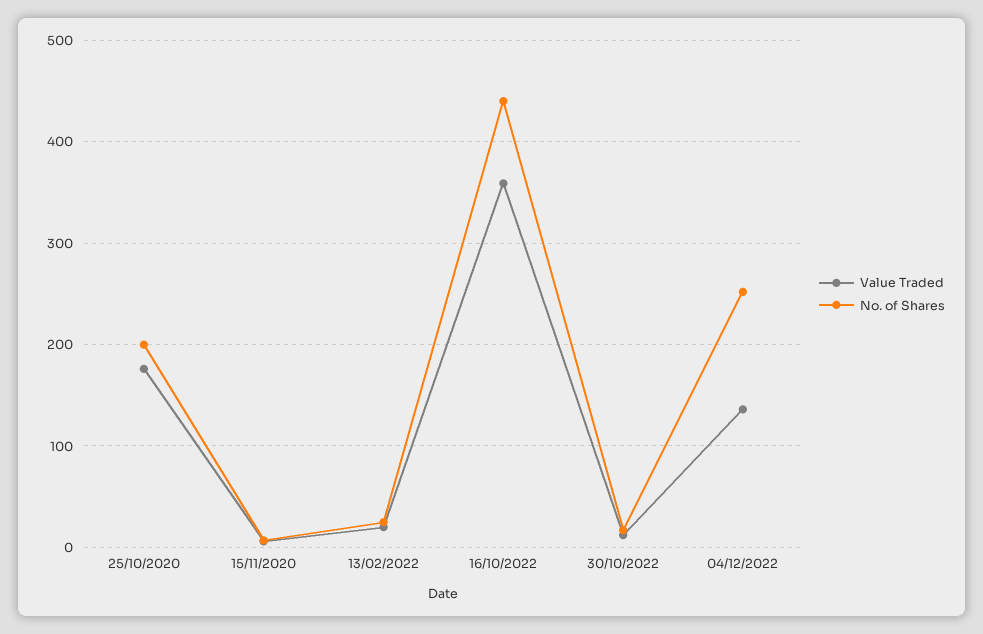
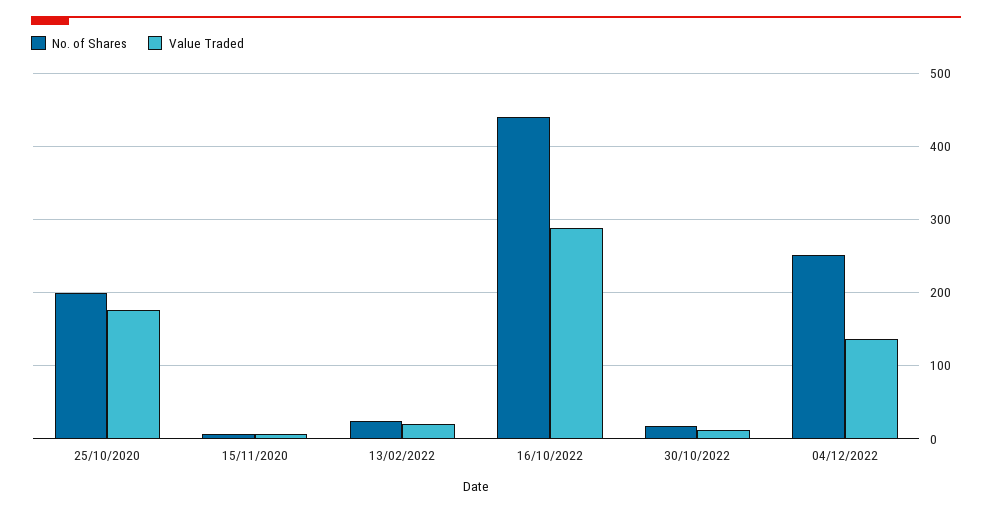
Value Traded, 16/10/2022: 360 -> 290

